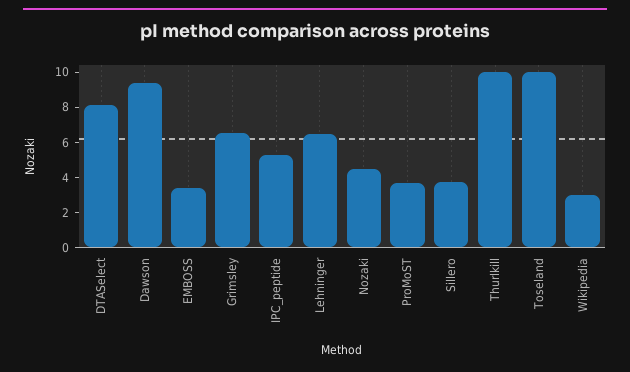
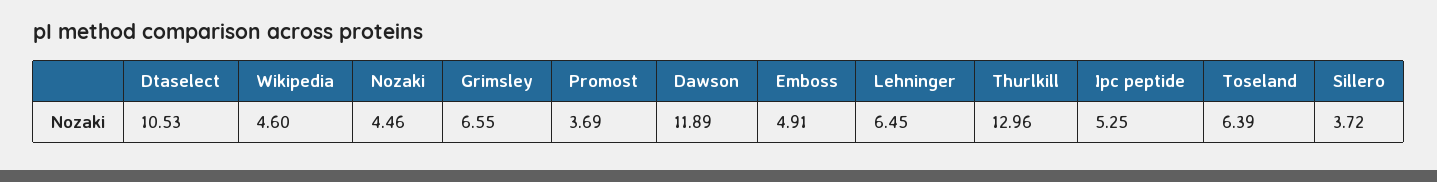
DTASelect: 8 -> 10.53
Dawson: 9.5 -> 11.89
EMBOSS: 3.5 -> 4.91
Thurlkill: 10 -> 12.96
Toseland: 10 -> 6.39
Wikipedia: 3 -> 4.6

